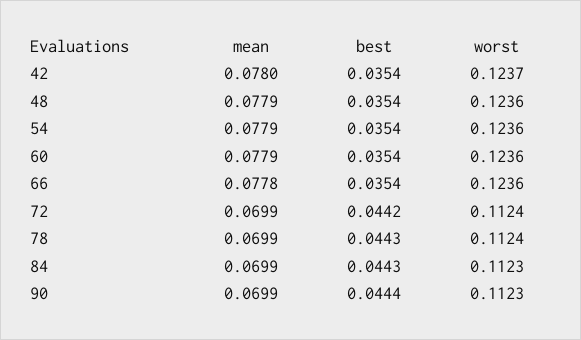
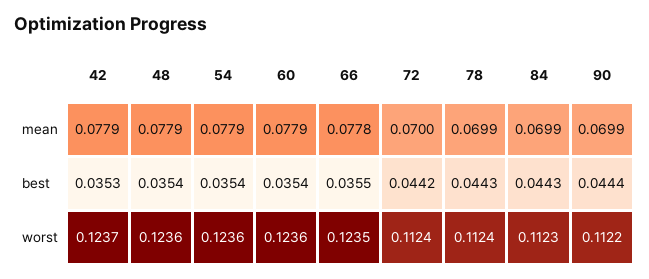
mean, 42: 0.078 -> 0.0779
best, 42: 0.0354 -> 0.0353
best, 66: 0.0354 -> 0.0355
worst, 66: 0.1236 -> 0.1235
mean, 72: 0.0699 -> 0.07
worst, 90: 0.1123 -> 0.1122

